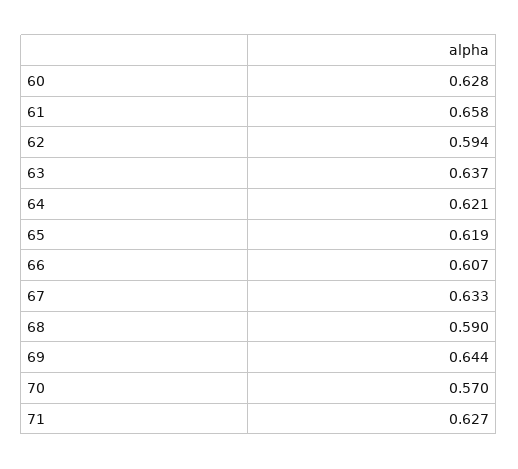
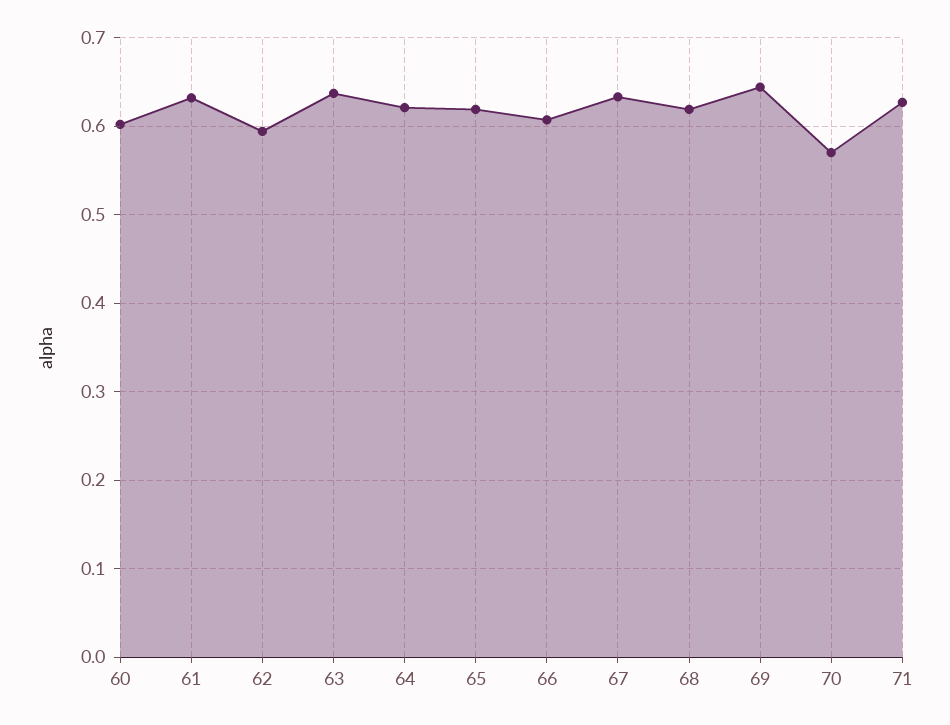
60: 0.628 -> 0.6
61: 0.658 -> 0.63
68: 0.59 -> 0.62

